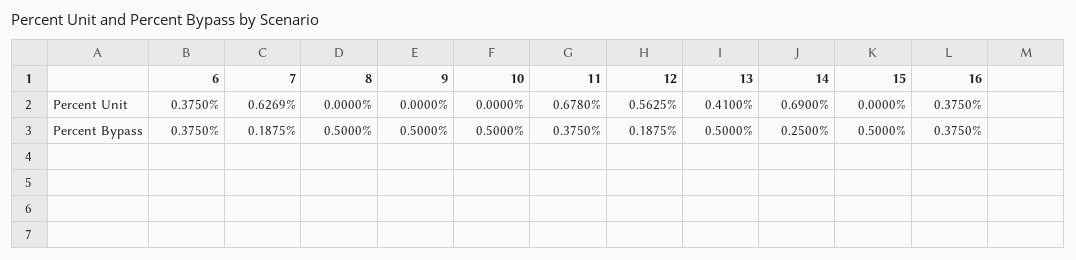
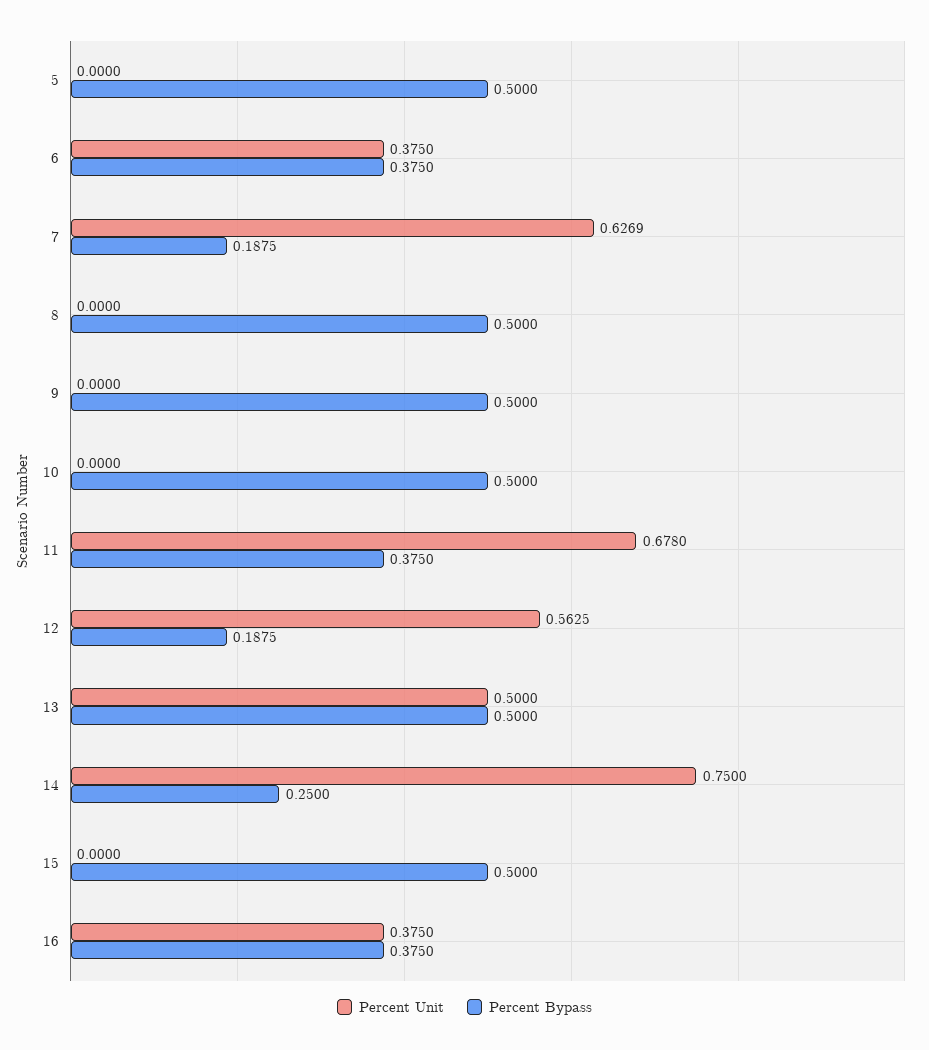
Percent Unit, 13: 0.41 -> 0.5
Percent Unit, 14: 0.69 -> 0.75
Percent Unit, 5: none -> 0
Percent Bypass, 5: none -> 0.5

